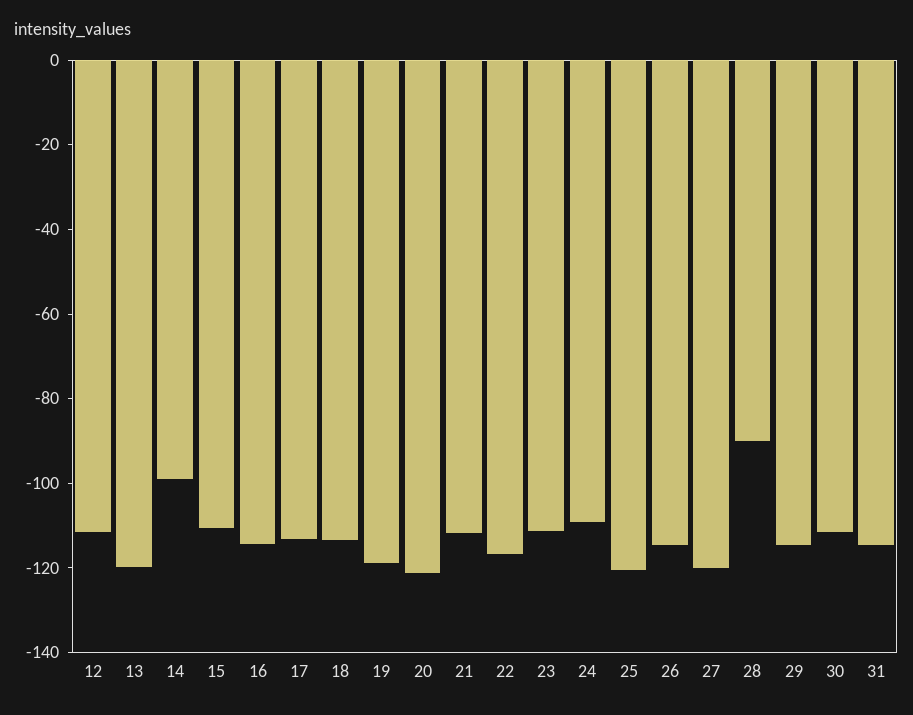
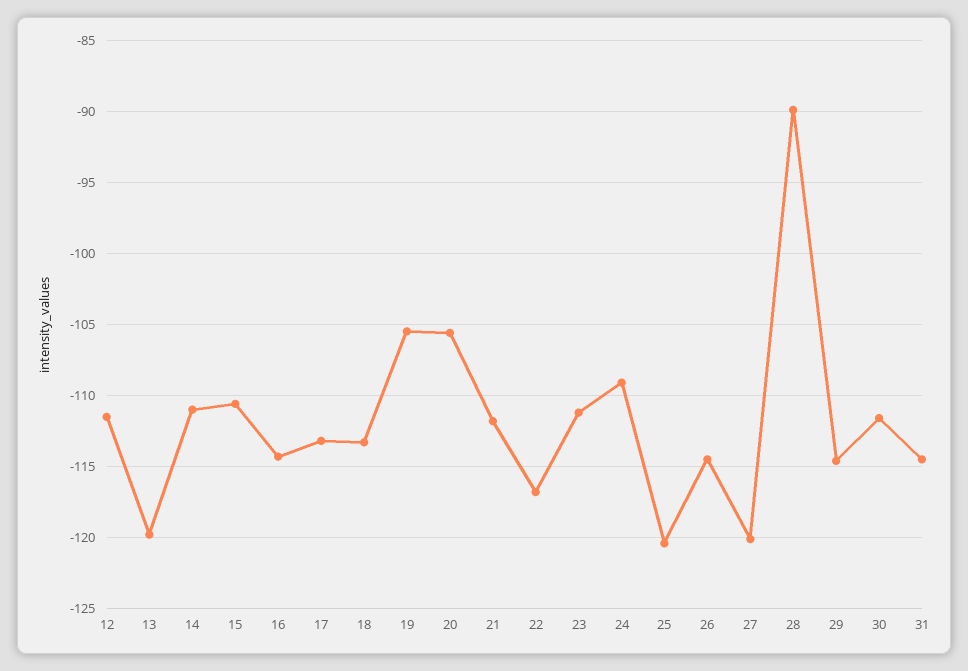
14: -100 -> -111
19: -120 -> -105.5
20: -120 -> -105.5

